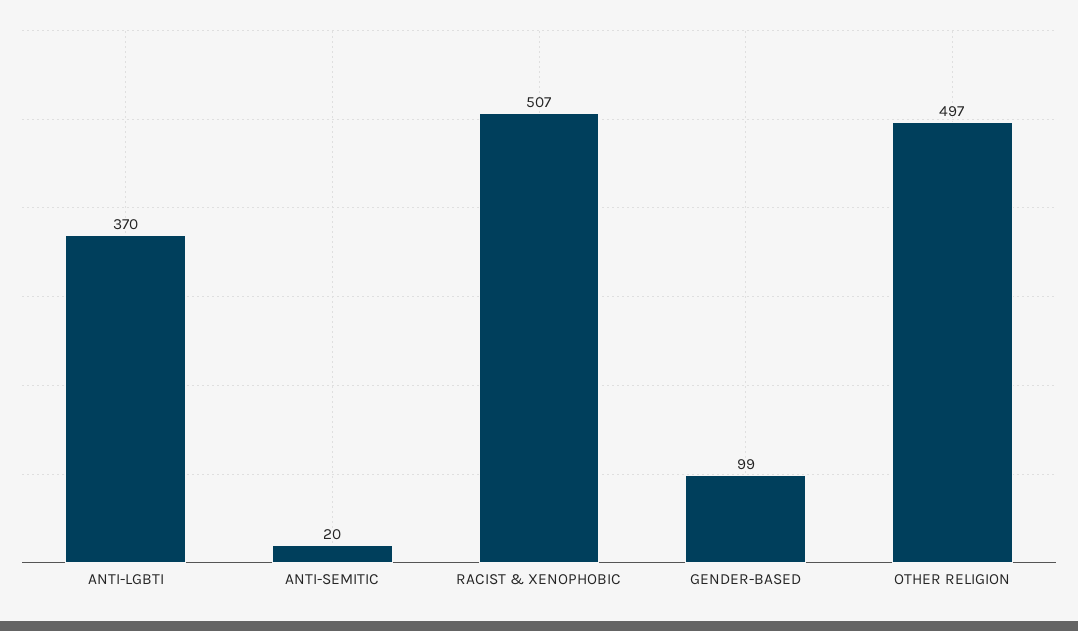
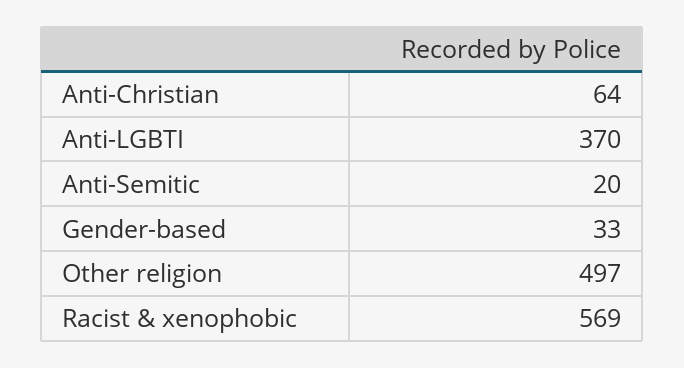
RACIST & XENOPHOBIC: 507 -> 569
GENDER-BASED: 99 -> 33
Anti-Christian: none -> 64

